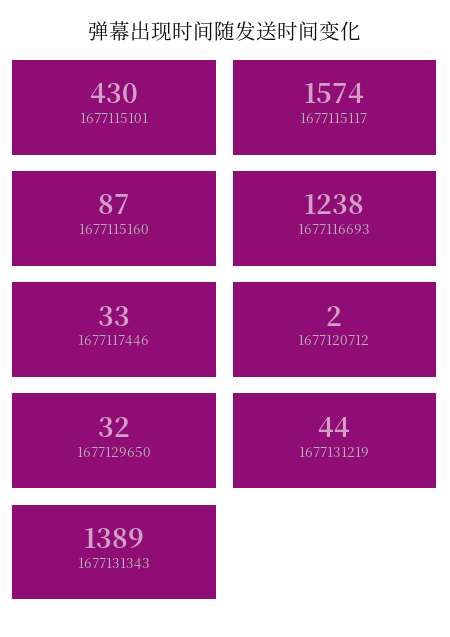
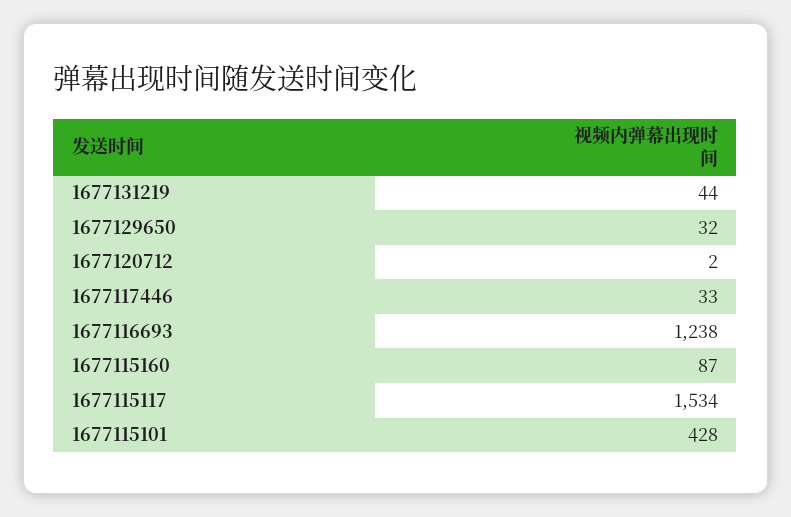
1677115101: 430 -> 428
1677115117: 1574 -> 1534
1677131343: 1389 -> none

